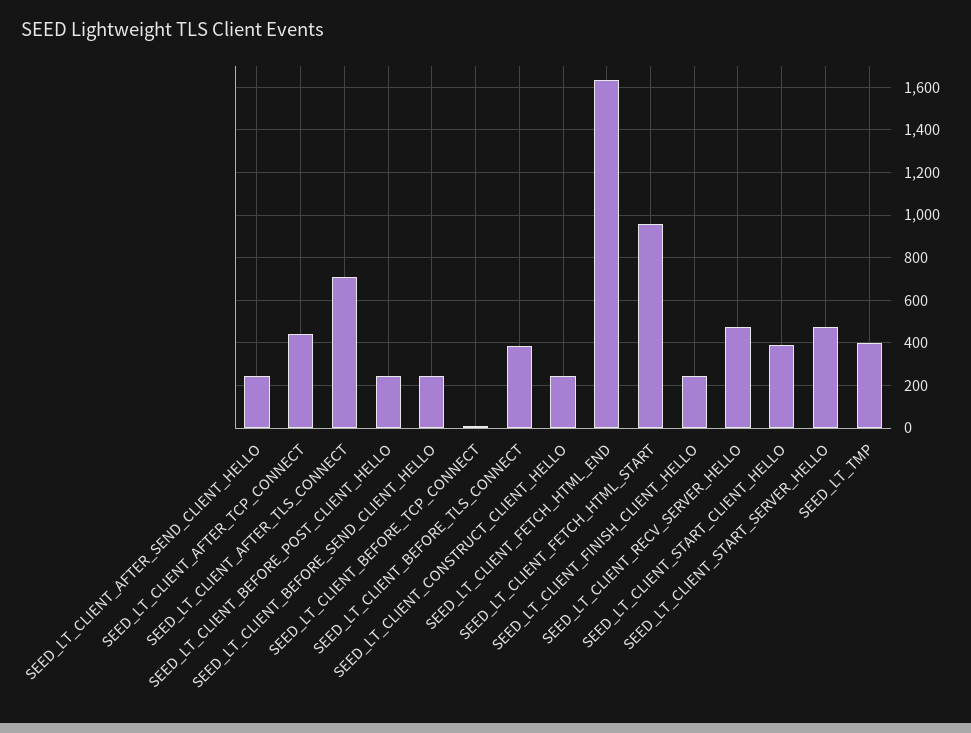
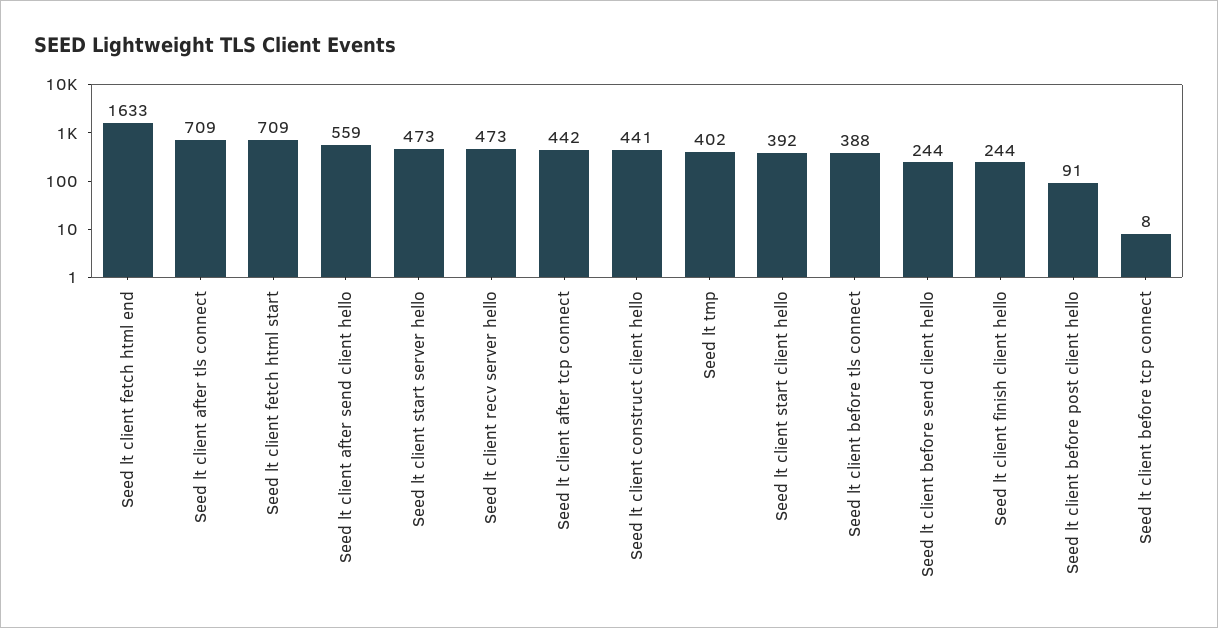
SEED_LT_CLIENT_AFTER_SEND_CLIENT_HELLO: 250 -> 559
SEED_LT_CLIENT_BEFORE_POST_CLIENT_HELLO: 250 -> 91
SEED_LT_CLIENT_CONSTRUCT_CLIENT_HELLO: 250 -> 441
SEED_LT_CLIENT_FETCH_HTML_START: 950 -> 709

